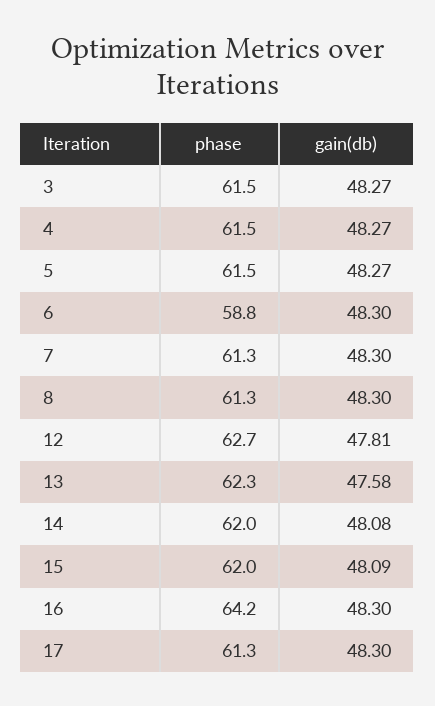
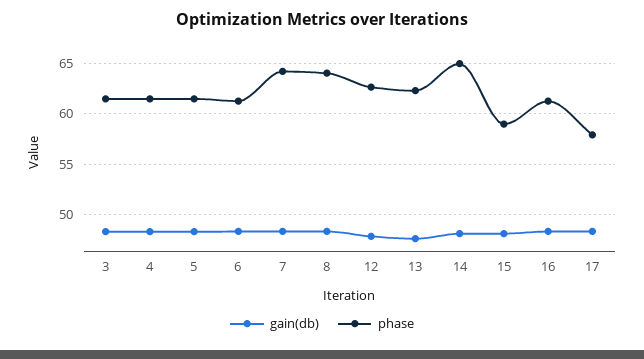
phase, 6: 58.8 -> 61
phase, 7: 61.3 -> 64
phase, 8: 61.3 -> 64
phase, 14: 62 -> 65
phase, 15: 62 -> 59
phase, 16: 64.2 -> 61
phase, 17: 61.3 -> 58

